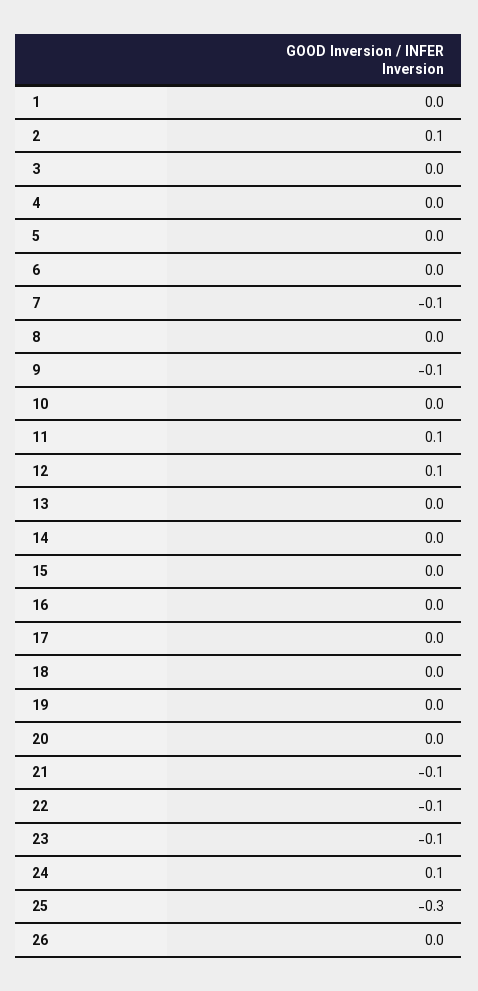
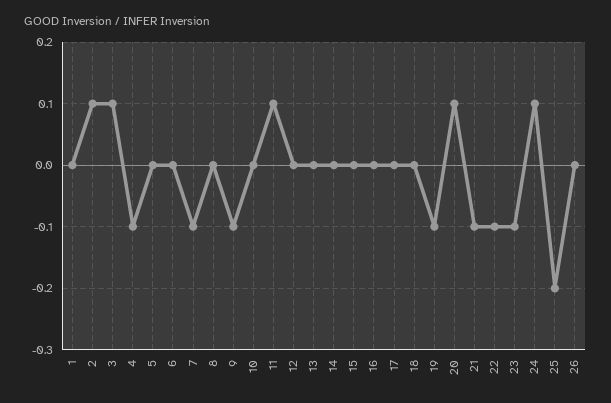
3: 0 -> 0.1
4: 0 -> -0.1
12: 0.1 -> 0
19: 0 -> -0.1
20: 0 -> 0.1
25: -0.3 -> -0.2

